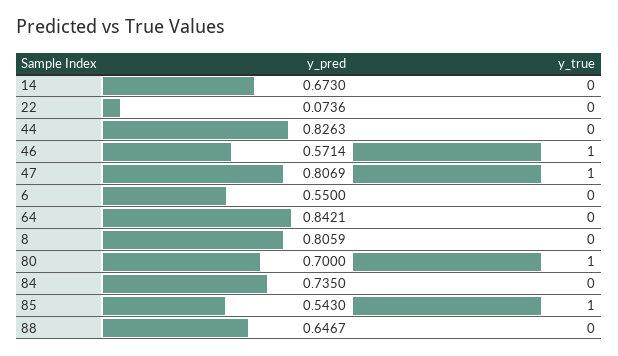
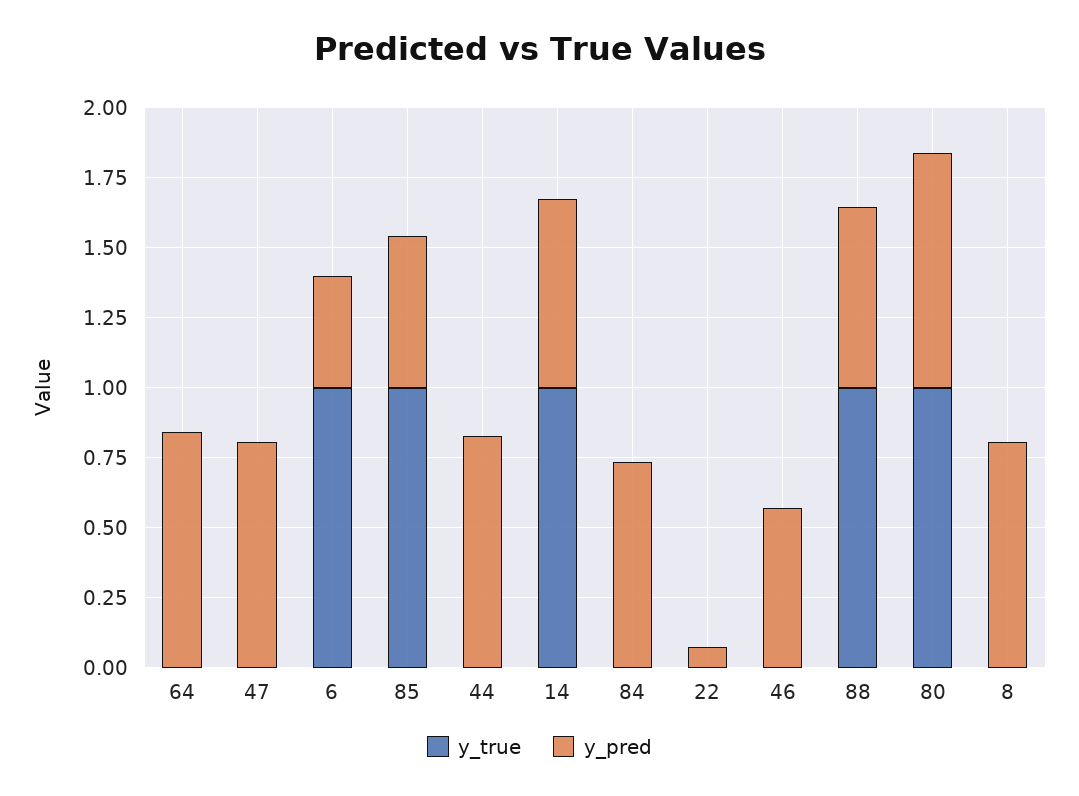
y_true, 14: 0 -> 1
y_true, 46: 1 -> 0
y_true, 47: 1 -> 0
y_pred, 6: 0.55 -> 0.4
y_true, 6: 0 -> 1
y_pred, 80: 0.7 -> 0.85
y_true, 88: 0 -> 1

